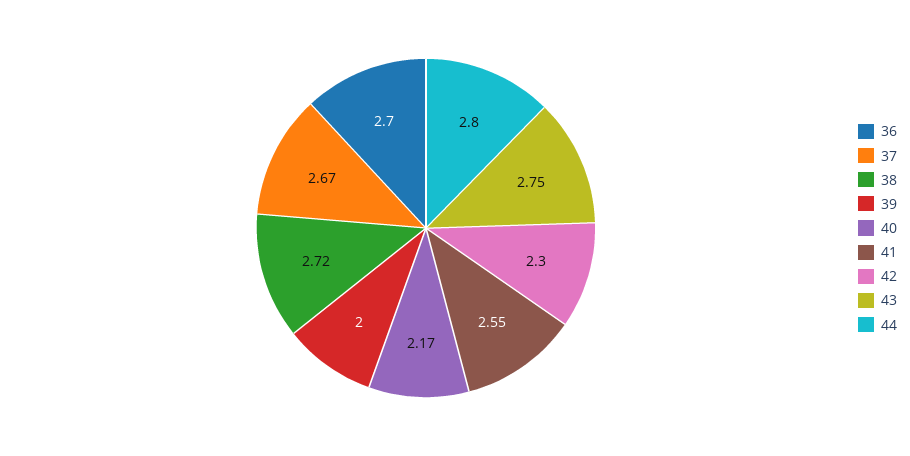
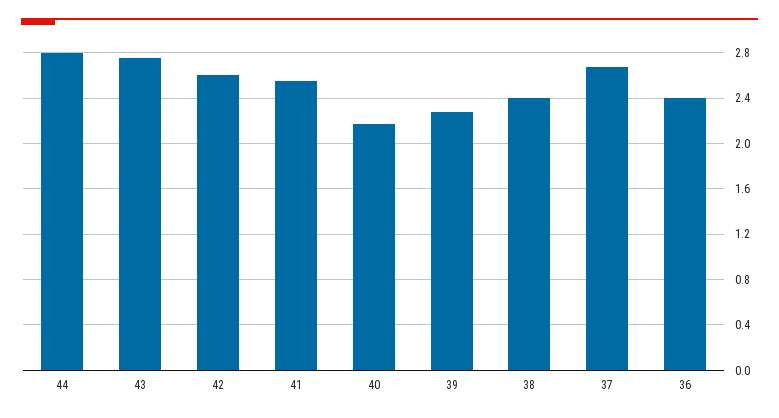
36: 2.7 -> 2.4
38: 2.72 -> 2.4
39: 2 -> 2.3
42: 2.3 -> 2.6

